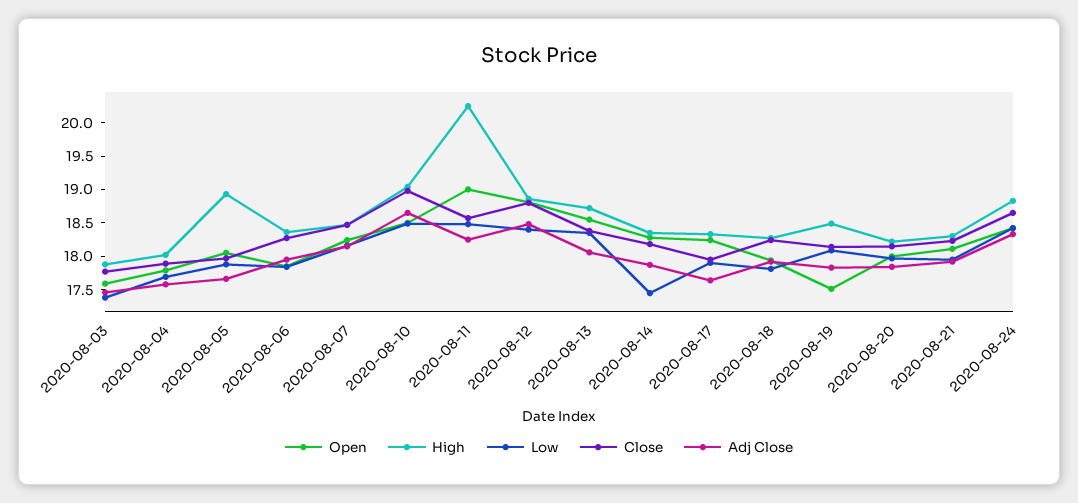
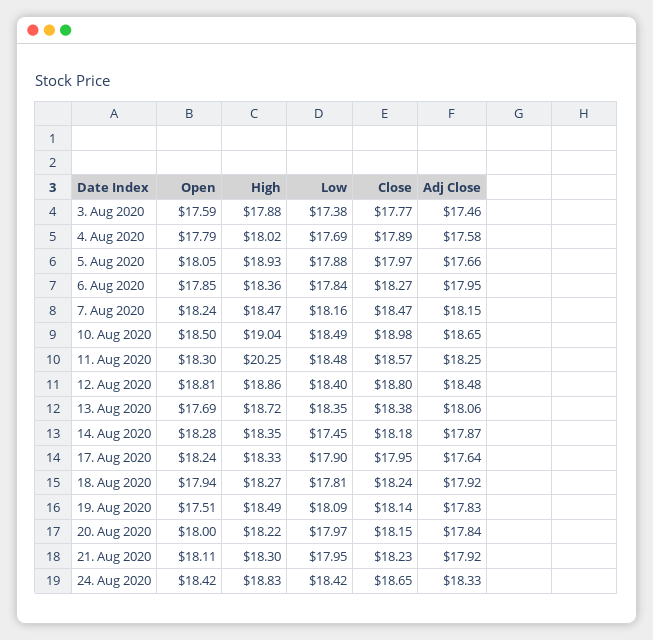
Open, 2020-08-11: 19 -> 18.3
Open, 2020-08-13: 18.5 -> 17.69

